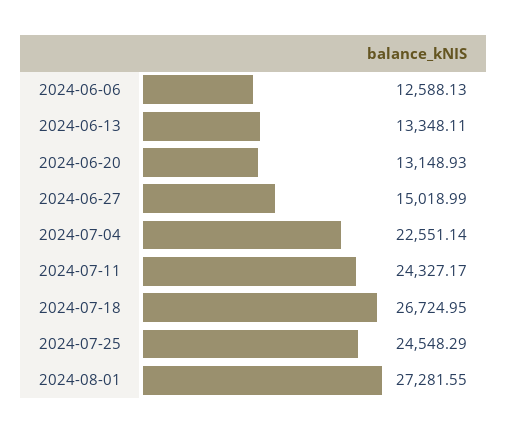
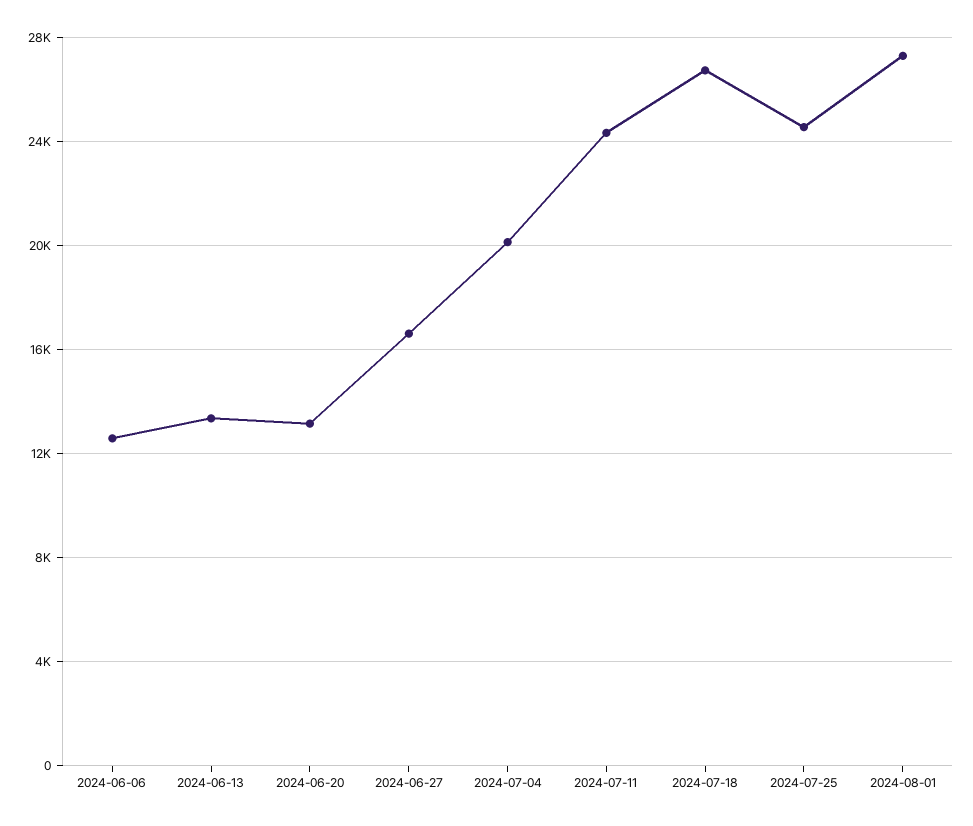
2024-06-27: 15018.99 -> 16500
2024-07-04: 22551.14 -> 20000

